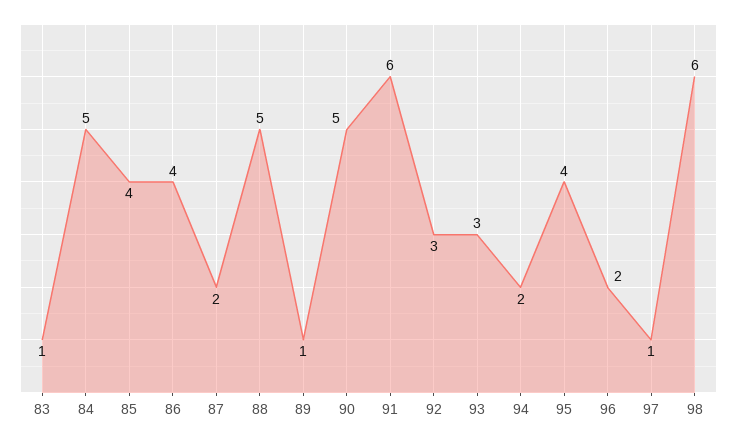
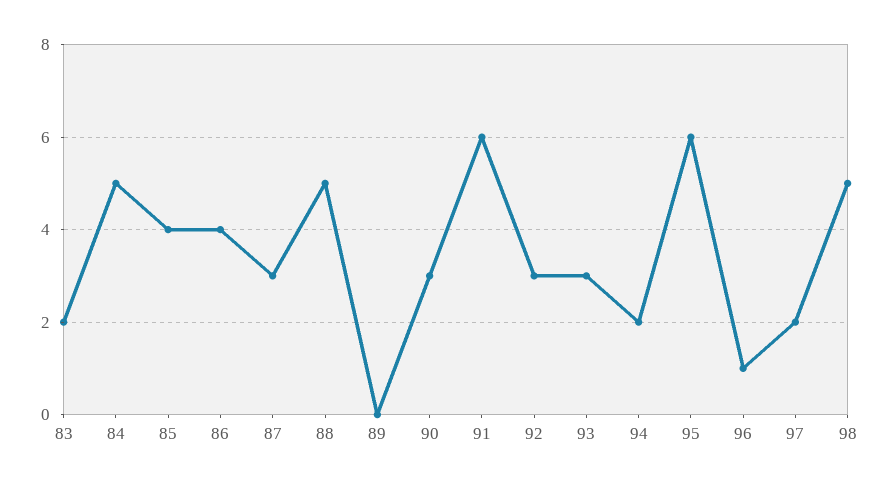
83: 1 -> 2
87: 2 -> 3
89: 1 -> 0
90: 5 -> 3
95: 4 -> 6
96: 2 -> 1
97: 1 -> 2
98: 6 -> 5

